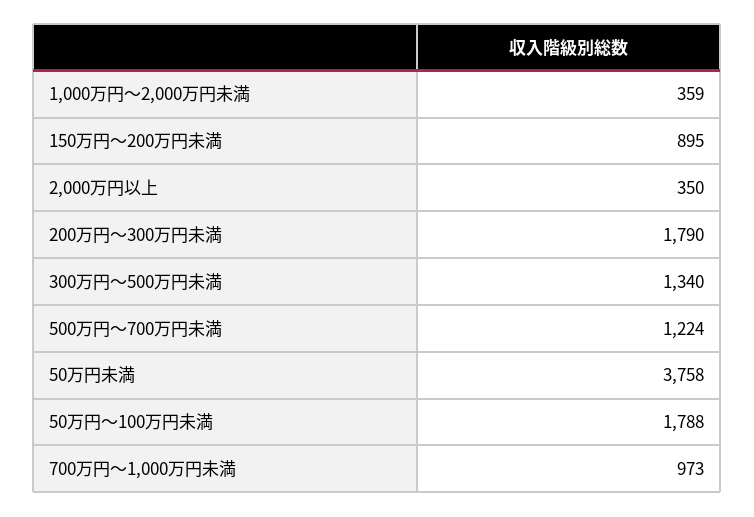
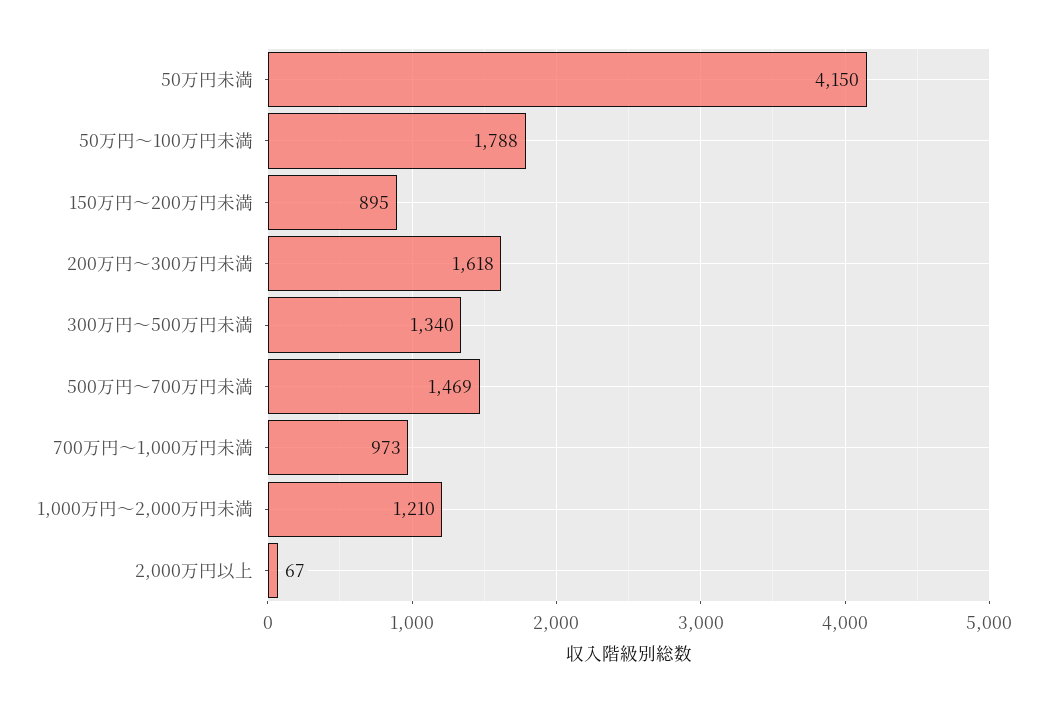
1,000万円～2,000万円未満: 359 -> 1210
2,000万円以上: 350 -> 67
200万円～300万円未満: 1790 -> 1618
500万円～700万円未満: 1224 -> 1469
50万円未満: 3758 -> 4150

